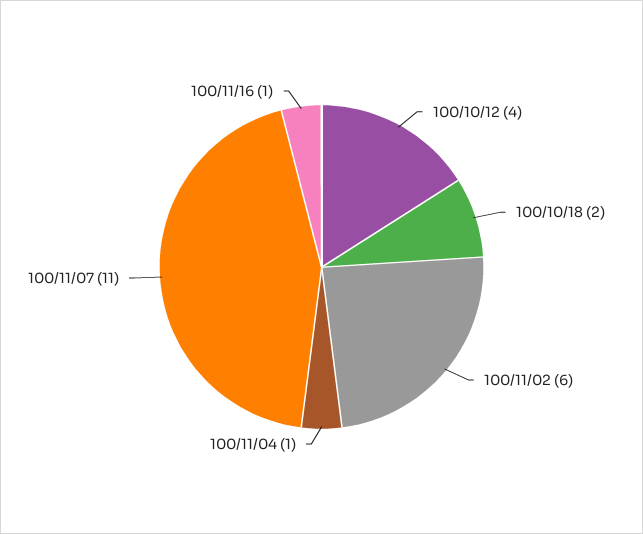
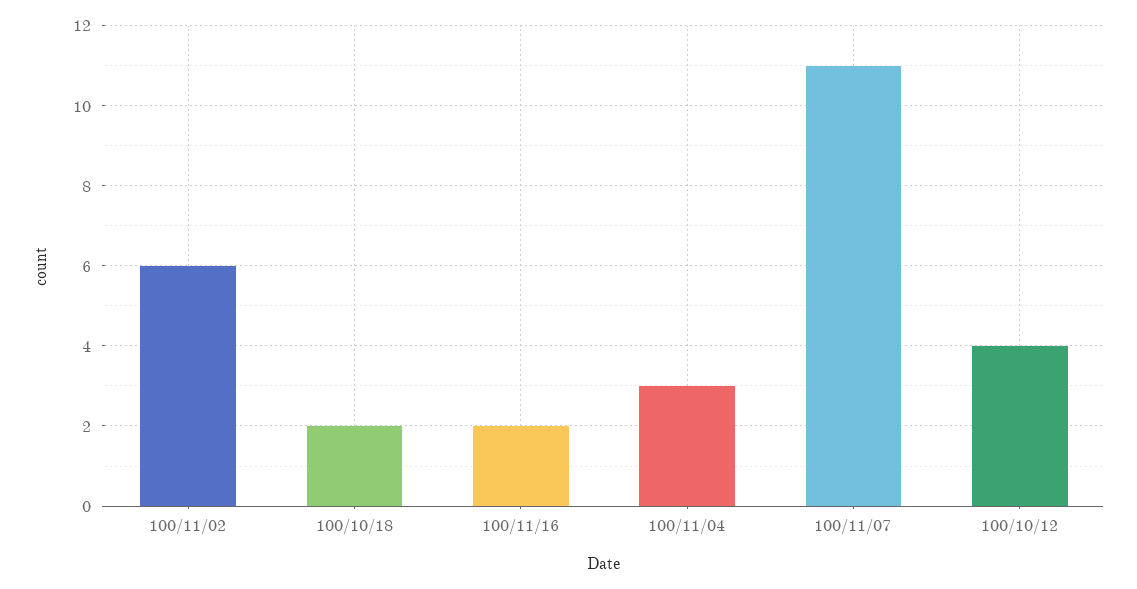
100/11/04: 1 -> 3
100/11/16: 1 -> 2

